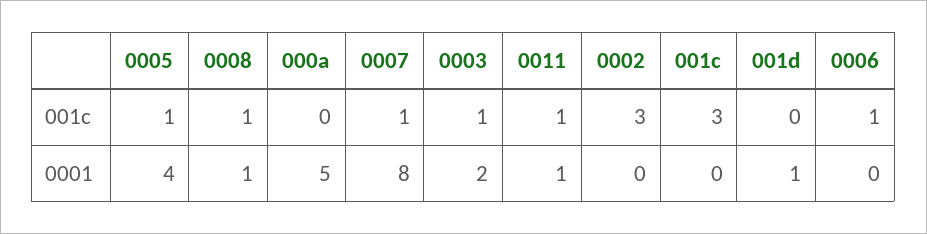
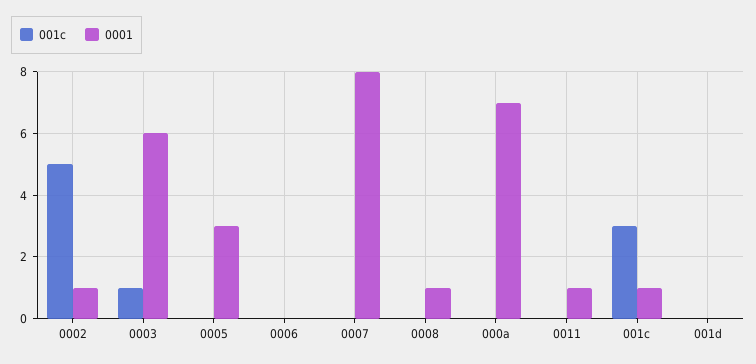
001c, 0005: 1 -> 0
001c, 0008: 1 -> 0
001c, 0007: 1 -> 0
001c, 0011: 1 -> 0
001c, 0002: 3 -> 5
001c, 0006: 1 -> 0
0001, 0005: 4 -> 3
0001, 000a: 5 -> 7
0001, 0003: 2 -> 6
0001, 0002: 0 -> 1
0001, 001c: 0 -> 1
0001, 001d: 1 -> 0

